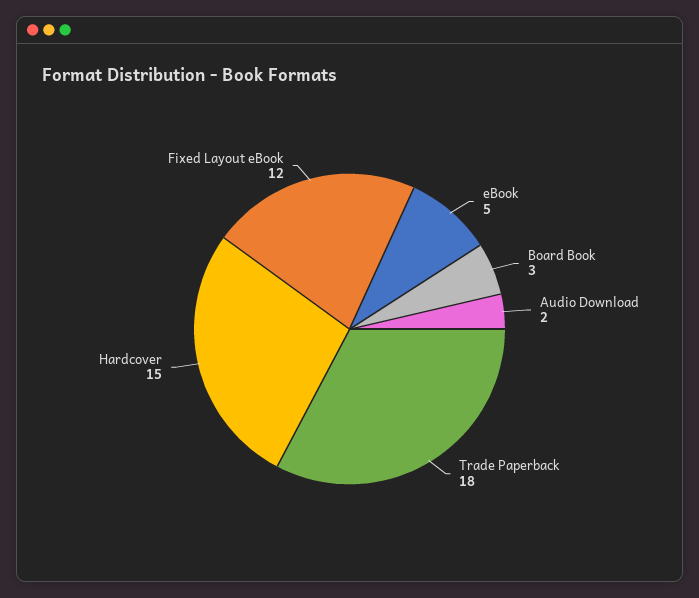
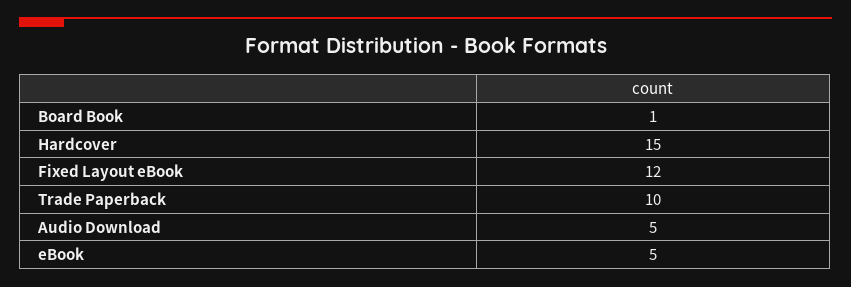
Board Book: 3 -> 1
Audio Download: 2 -> 5
Trade Paperback: 18 -> 10

